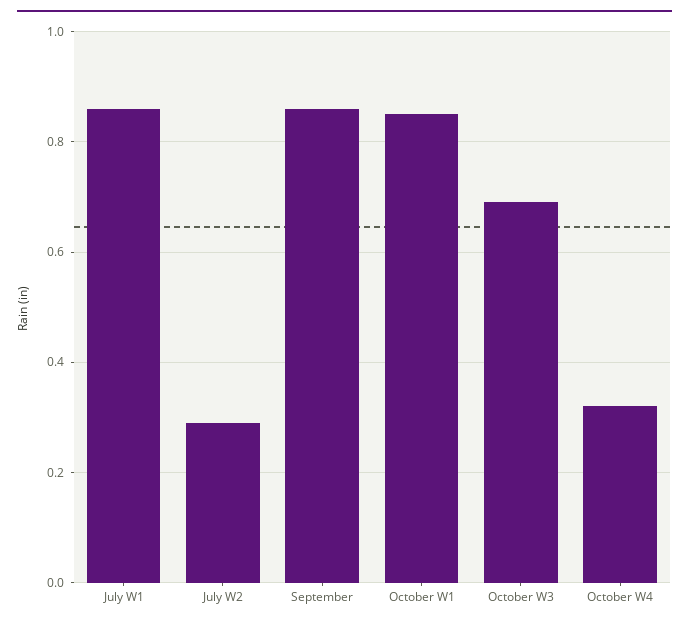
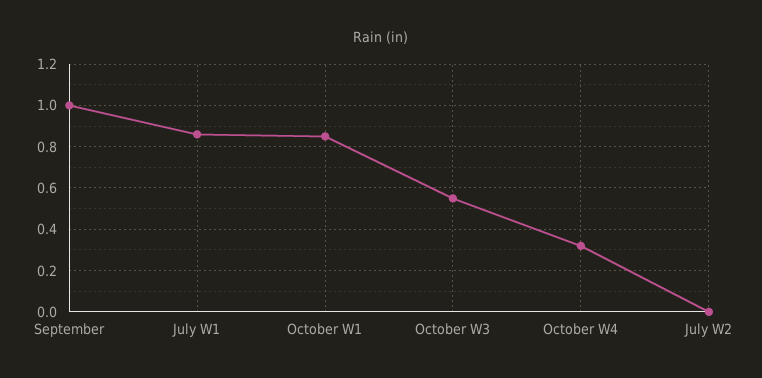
July W2: 0.3 -> 0
September: 0.85 -> 1
October W3: 0.7 -> 0.55

